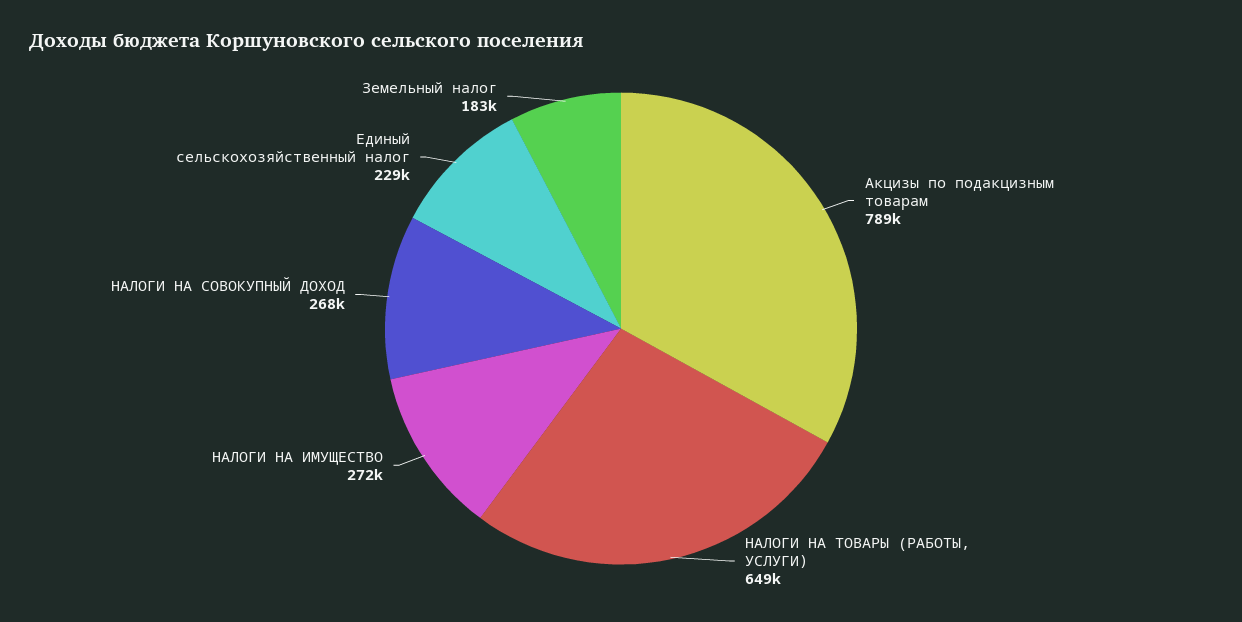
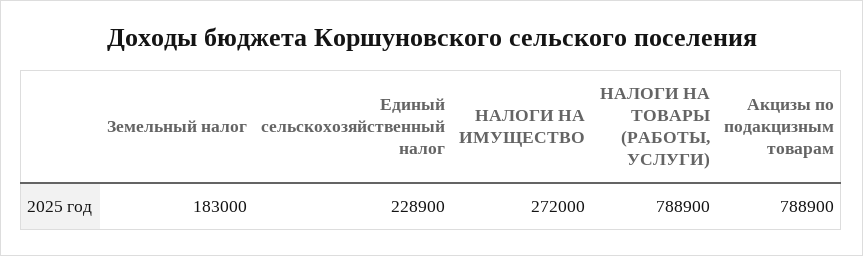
НАЛОГИ НА ТОВАРЫ (РАБОТЫ, УСЛУГИ): 649000 -> 788900
НАЛОГИ НА СОВОКУПНЫЙ ДОХОД: 268000 -> none

